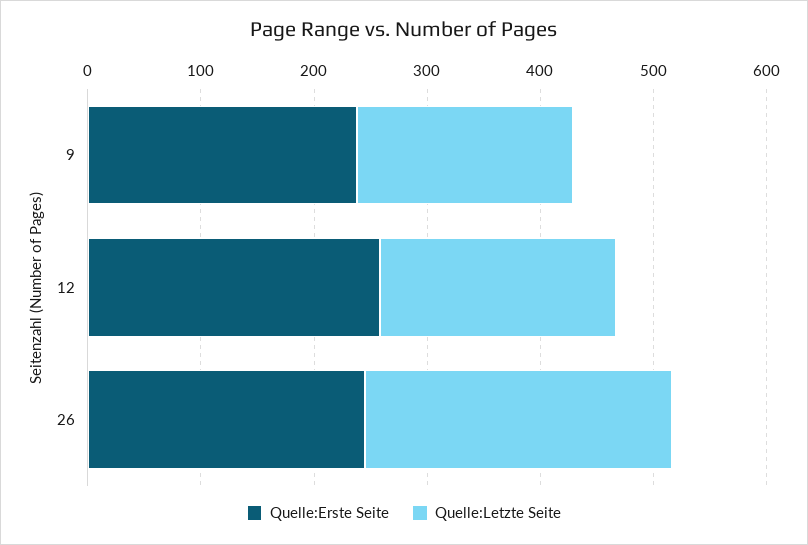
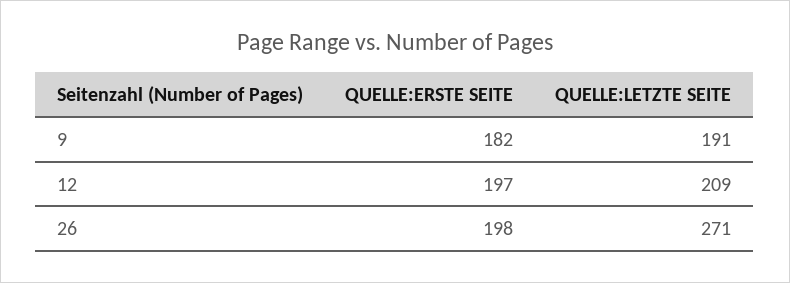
Quelle:Erste Seite, 9: 240 -> 182
Quelle:Erste Seite, 12: 260 -> 197
Quelle:Erste Seite, 26: 240 -> 198

